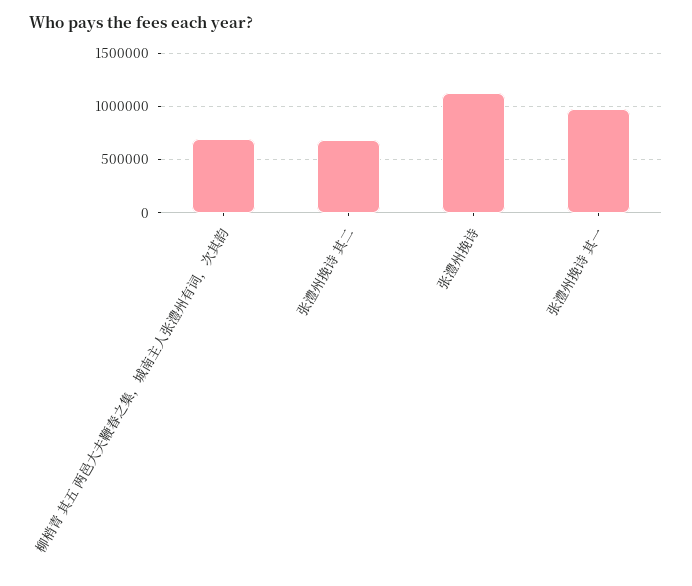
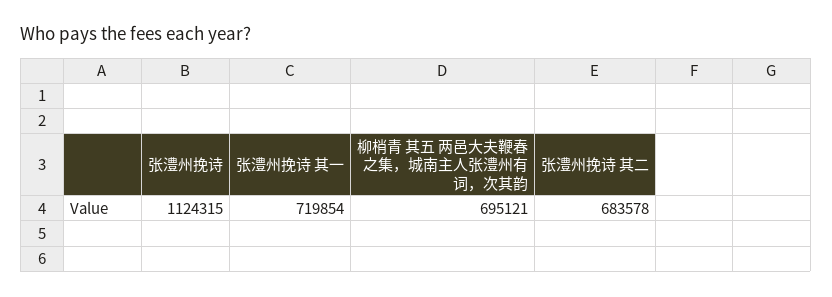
张澧州挽诗 其一: 1000000 -> 719854

